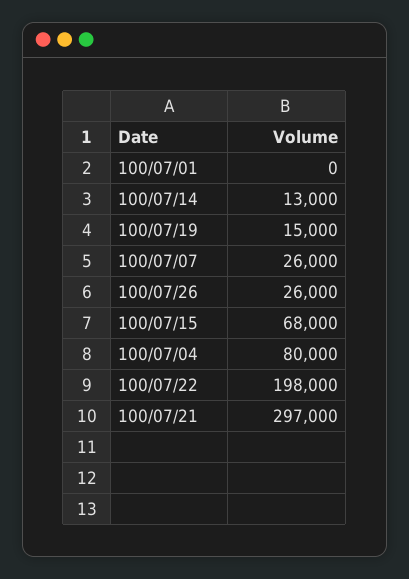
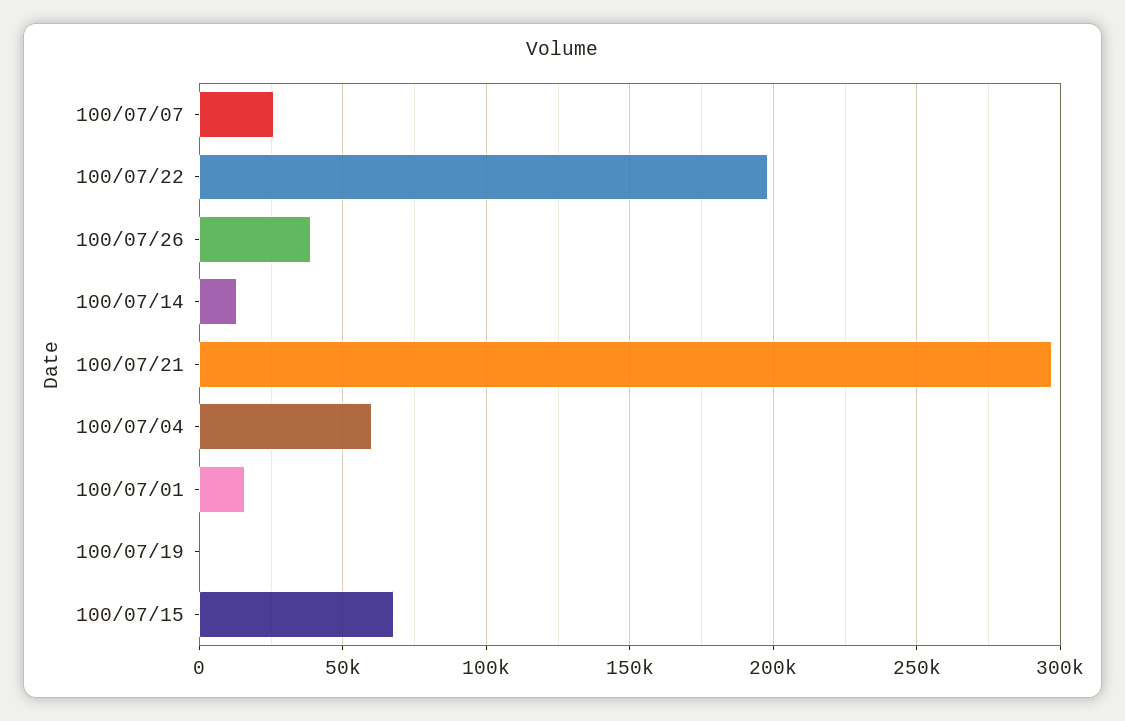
100/07/01: 0 -> 15000
100/07/19: 15000 -> 0
100/07/26: 26000 -> 40000
100/07/04: 80000 -> 60000

